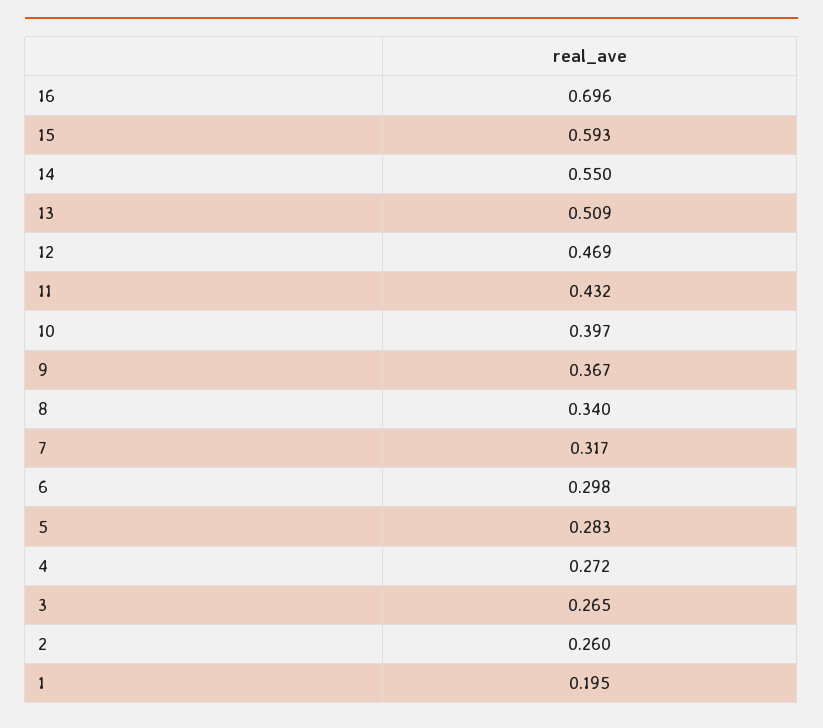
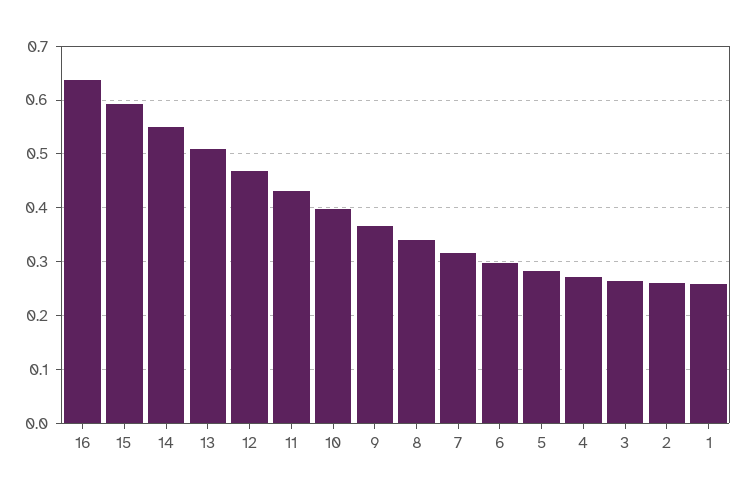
16: 0.696 -> 0.64
1: 0.195 -> 0.26

